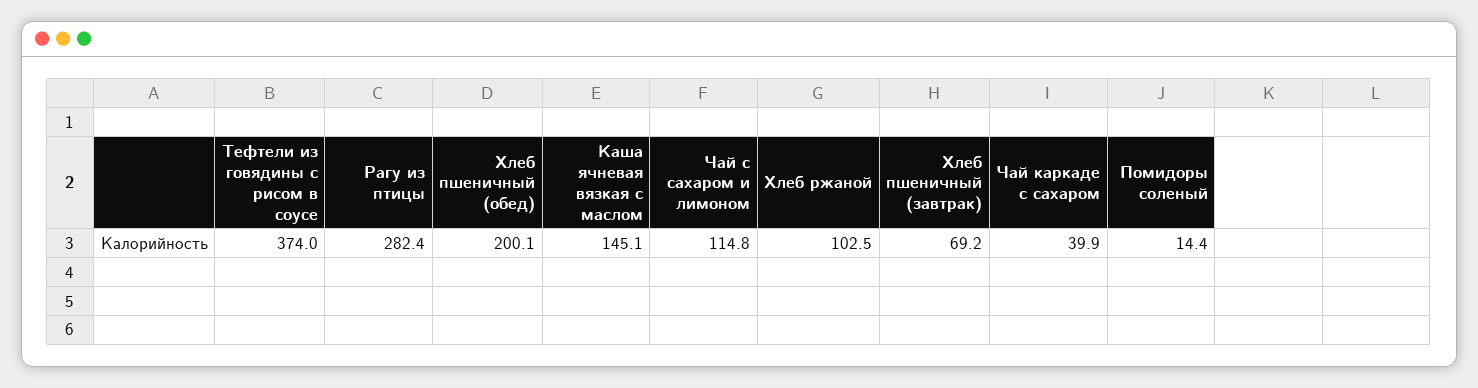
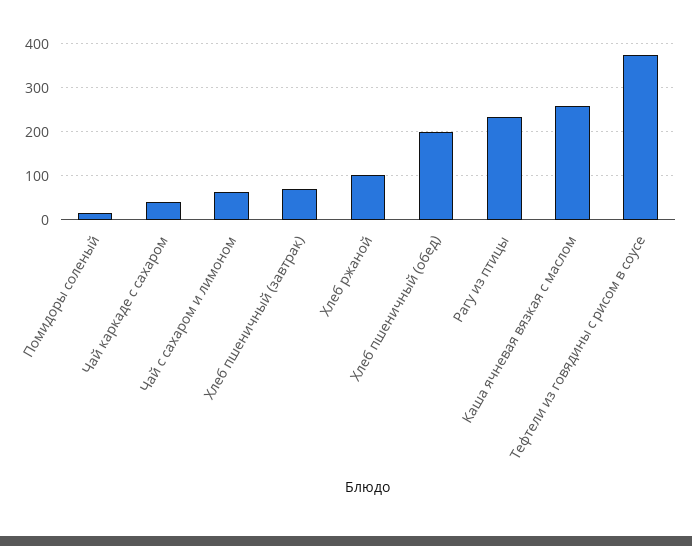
Рагу из птицы: 282.4 -> 240
Каша ячневая вязкая с маслом: 145.1 -> 260
Чай с сахаром и лимоном: 114.8 -> 60

